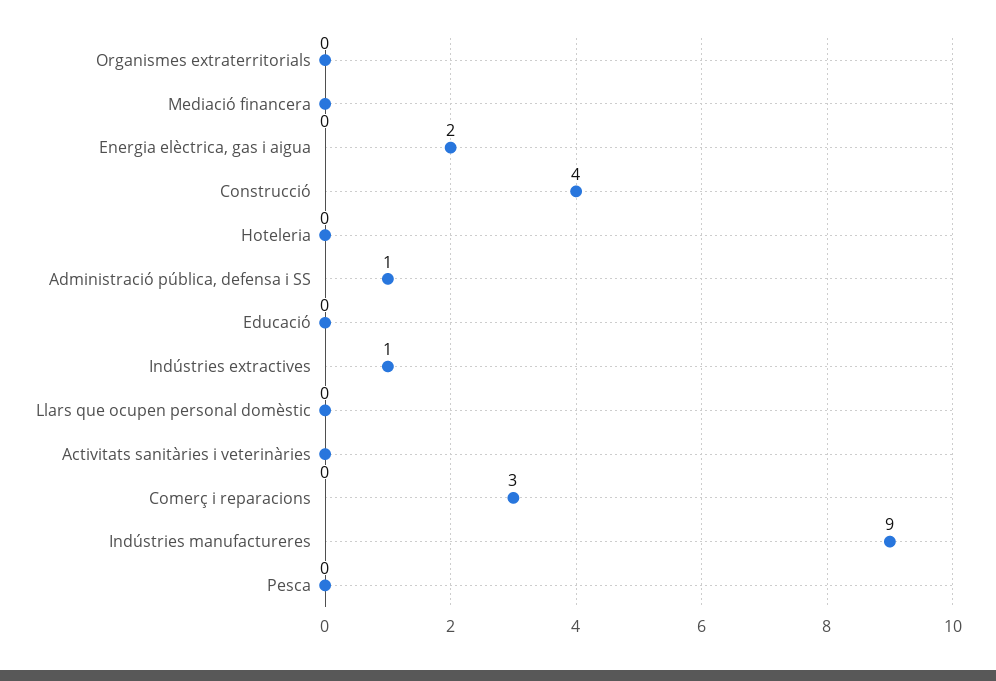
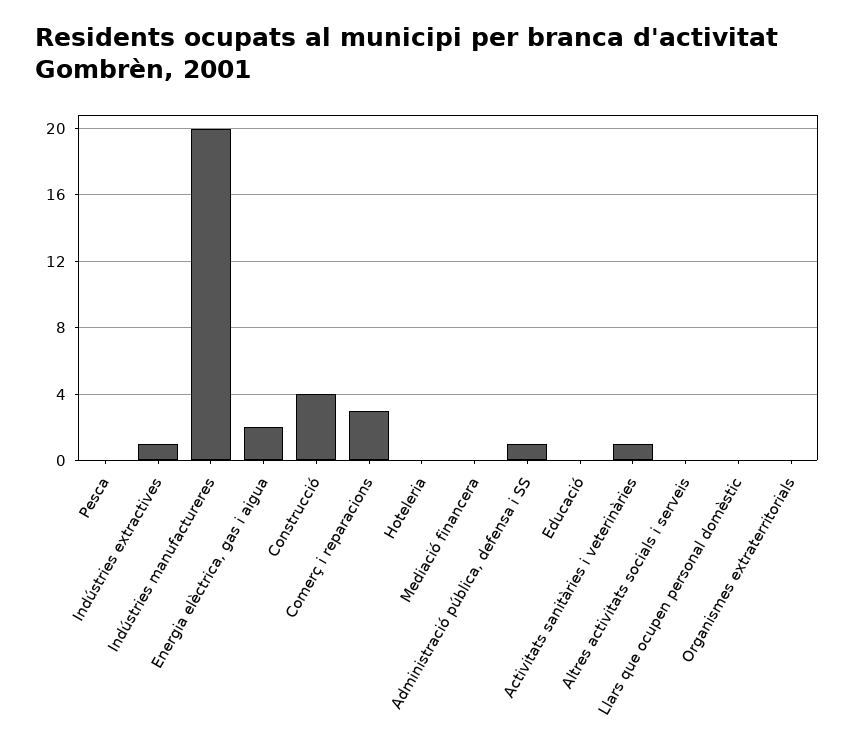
Activitats sanitàries i veterinàries: 0 -> 1
Indústries manufactureres: 9 -> 20
Altres activitats socials i serveis: none -> 0

